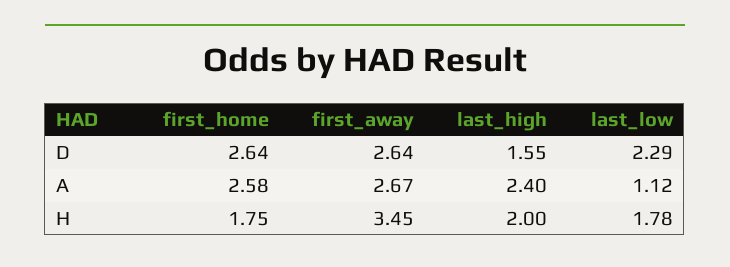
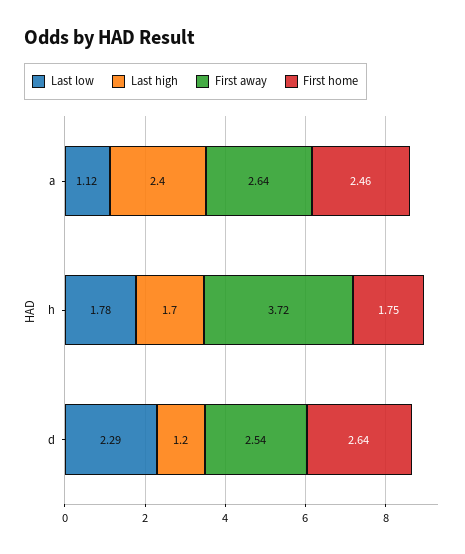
first_away, D: 2.64 -> 2.54
last_high, D: 1.55 -> 1.2
first_home, A: 2.58 -> 2.46
first_away, A: 2.67 -> 2.64
first_away, H: 3.45 -> 3.72
last_high, H: 2 -> 1.7

